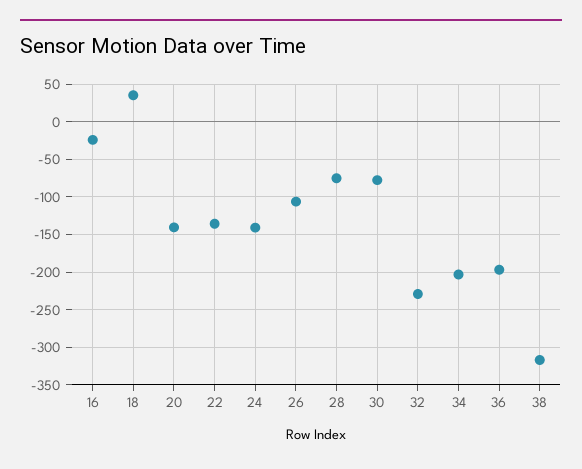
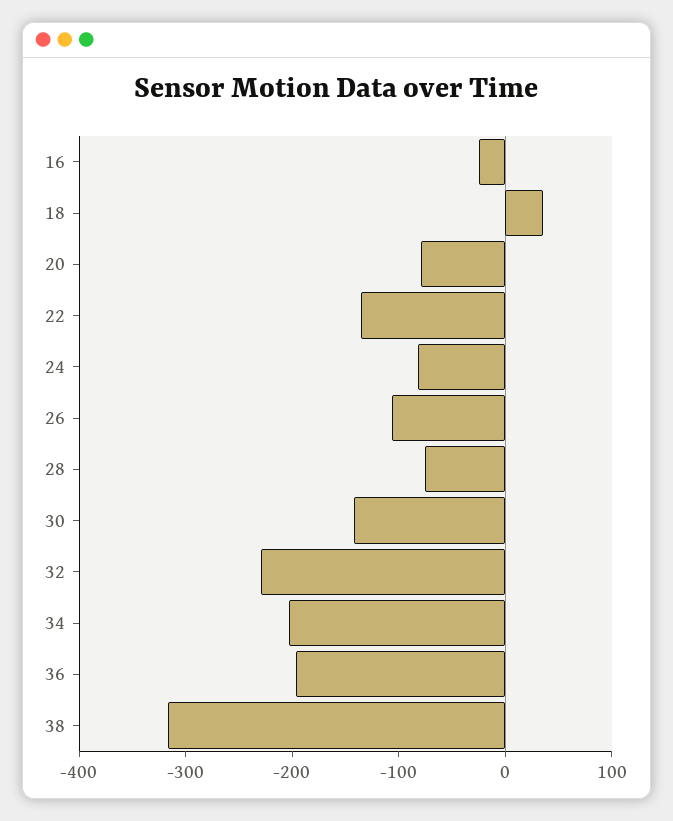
20: -140 -> -80
24: -140 -> -80
30: -80 -> -140

